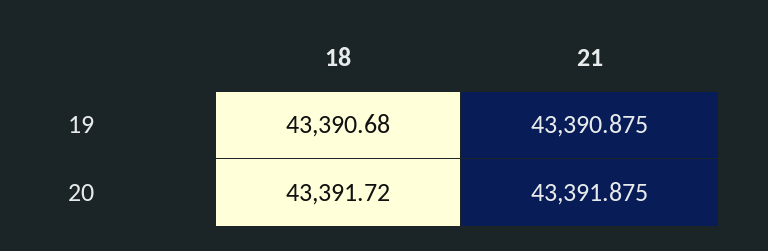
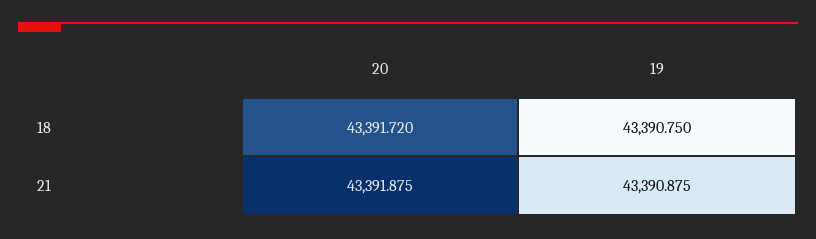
18, 19: 43390.68 -> 43390.75

